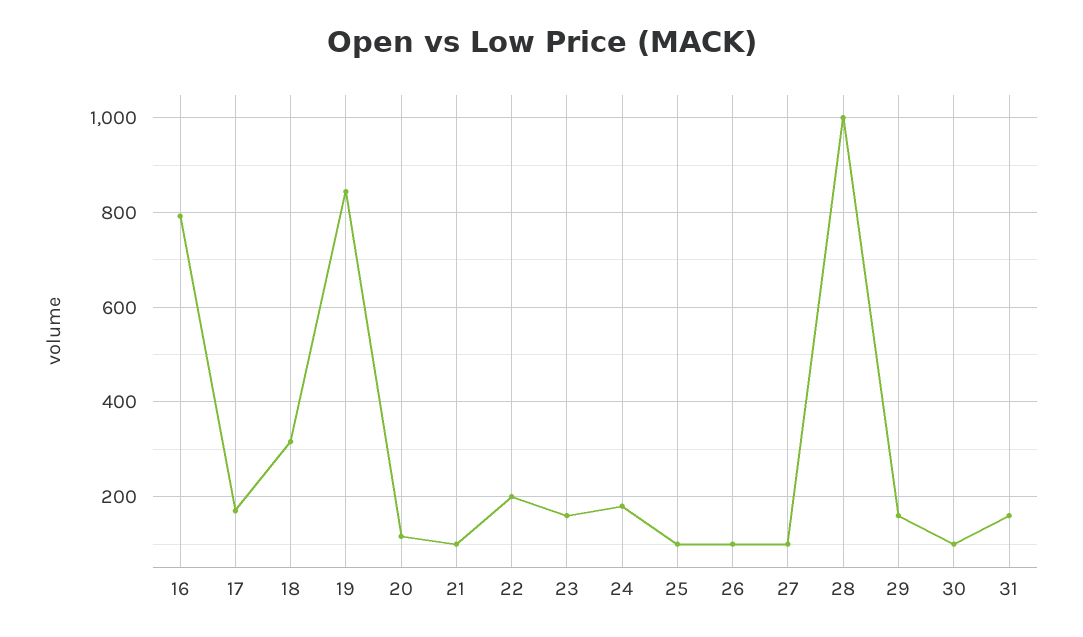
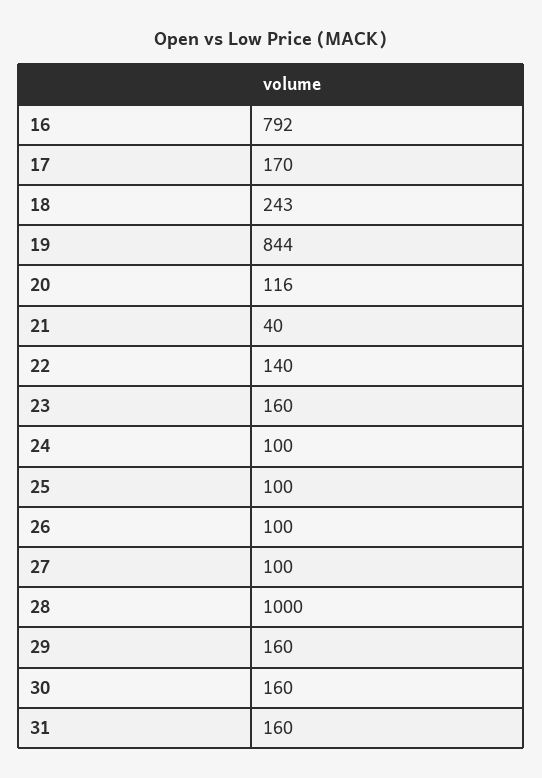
18: 320 -> 243
21: 100 -> 40
22: 200 -> 140
24: 180 -> 100
30: 100 -> 160

